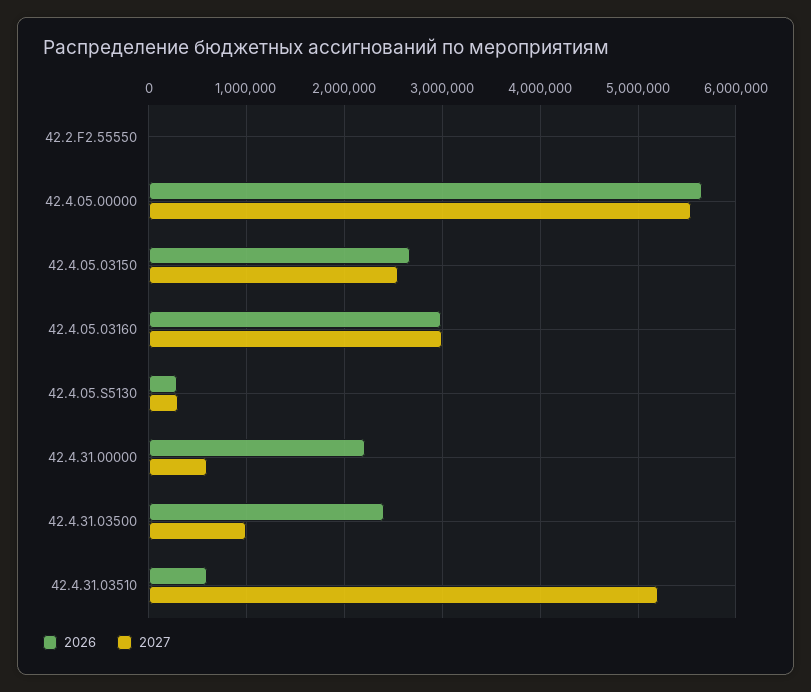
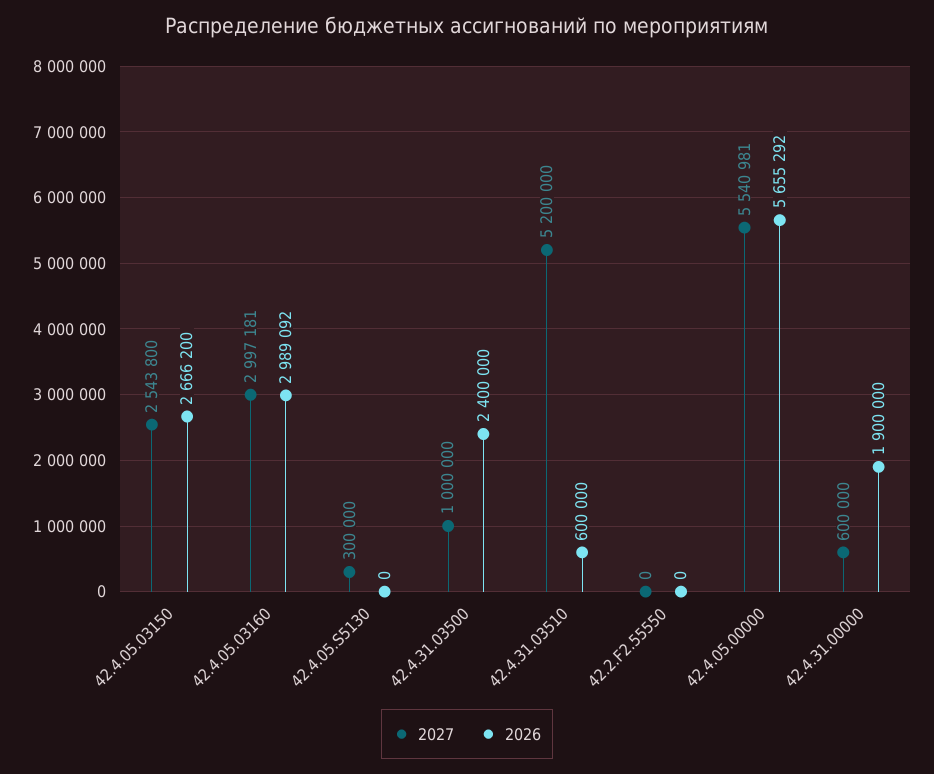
2026, 42.4.05.S5130: 300000 -> 0
2026, 42.4.31.00000: 2200000 -> 1900000

